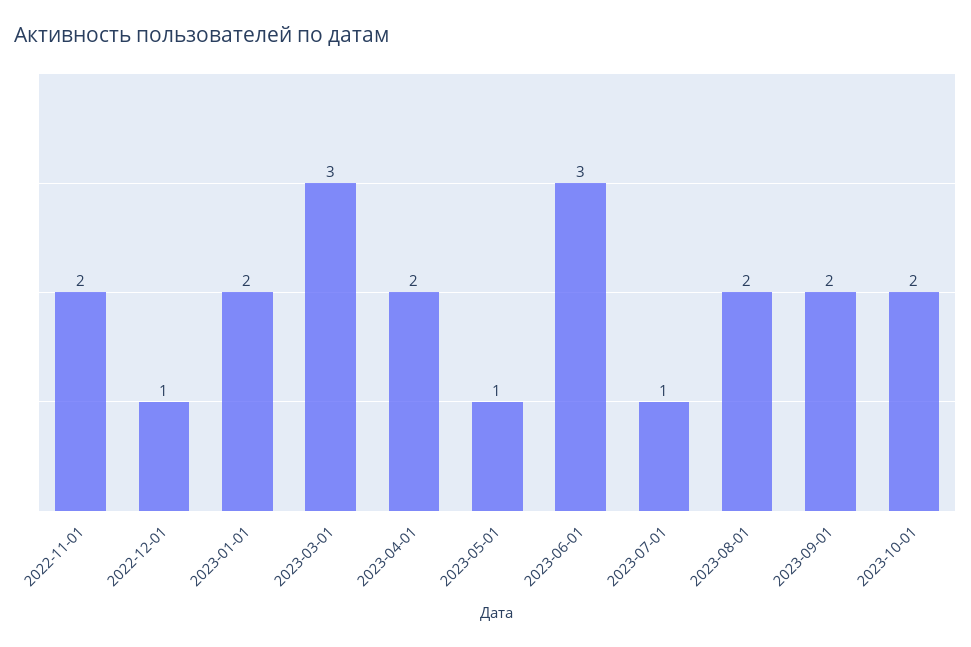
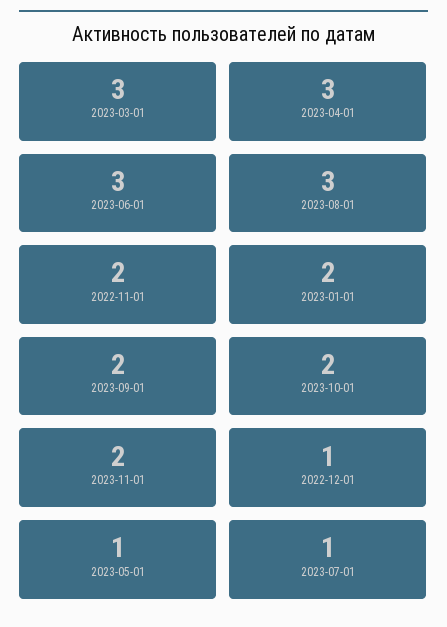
2023-04-01: 2 -> 3
2023-08-01: 2 -> 3
2023-11-01: none -> 2

